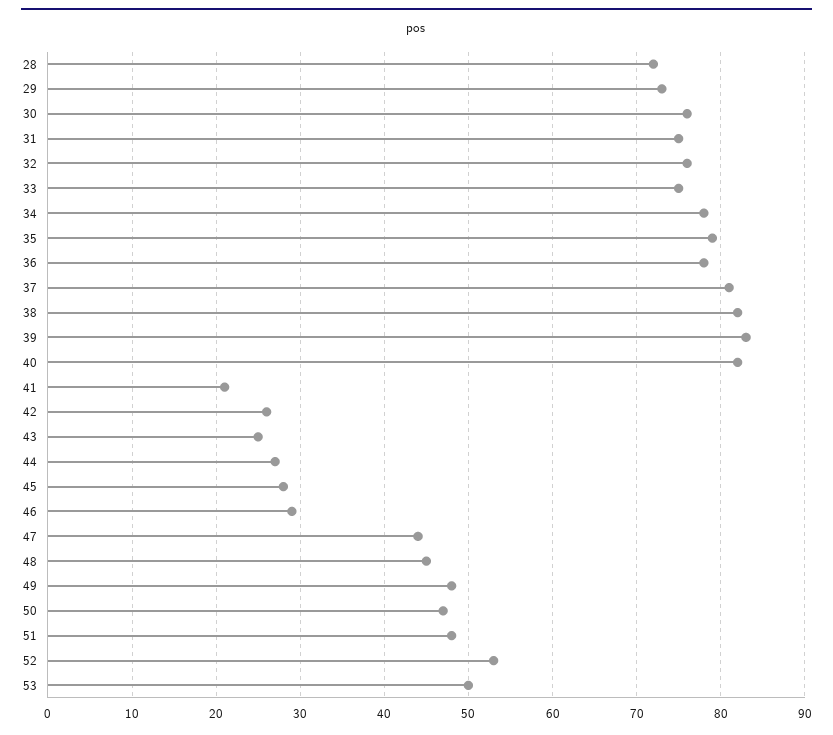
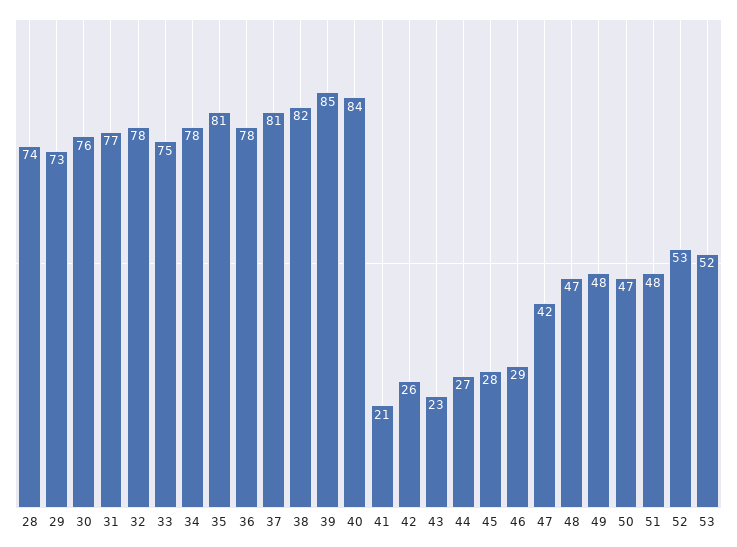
28: 72 -> 74
31: 75 -> 77
32: 76 -> 78
35: 79 -> 81
39: 83 -> 85
40: 82 -> 84
43: 25 -> 23
47: 44 -> 42
48: 45 -> 47
53: 50 -> 52

